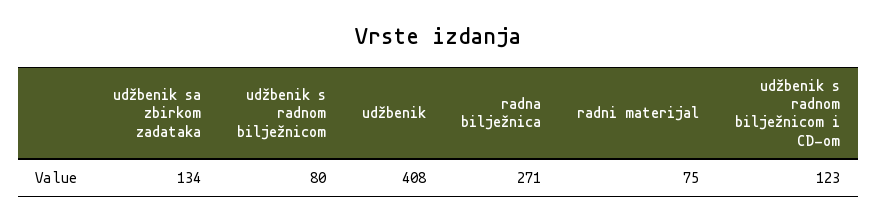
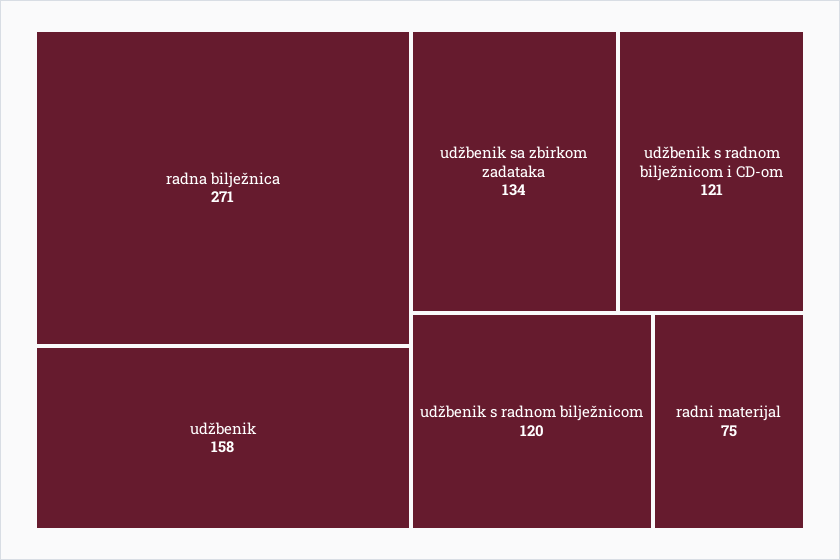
udžbenik s radnom bilježnicom: 80 -> 120
udžbenik: 408 -> 158
udžbenik s radnom bilježnicom i CD-om: 123 -> 121

